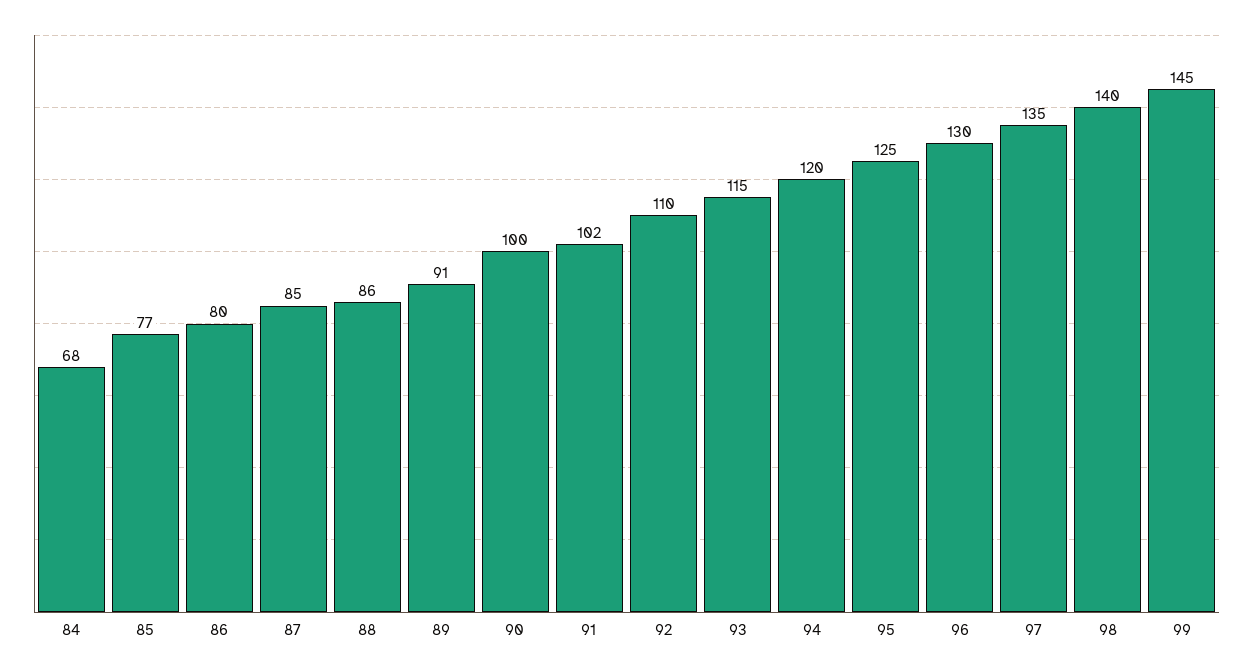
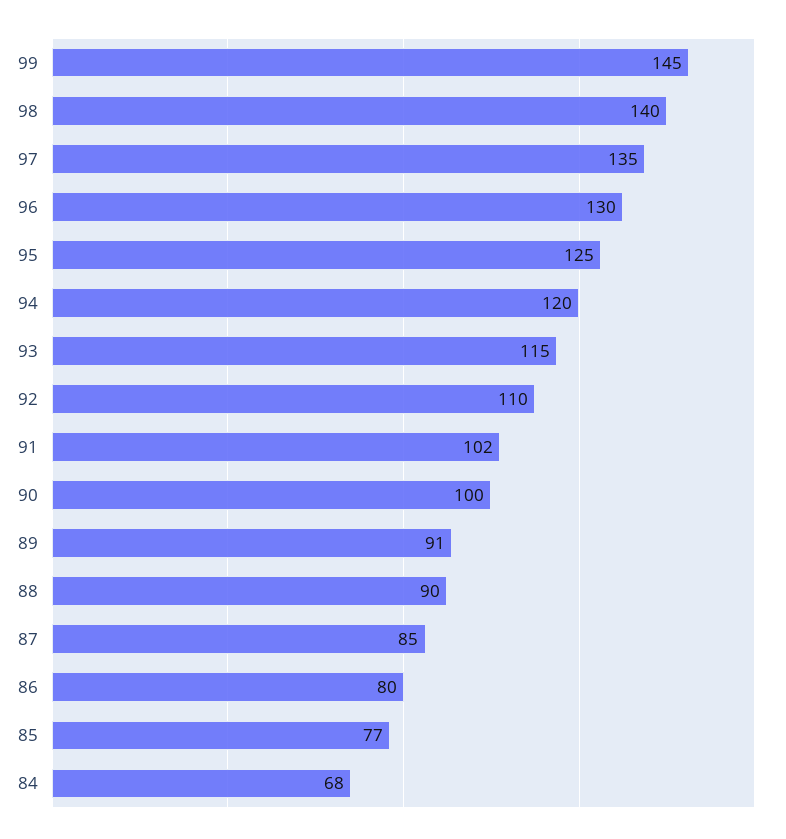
88: 86 -> 90

